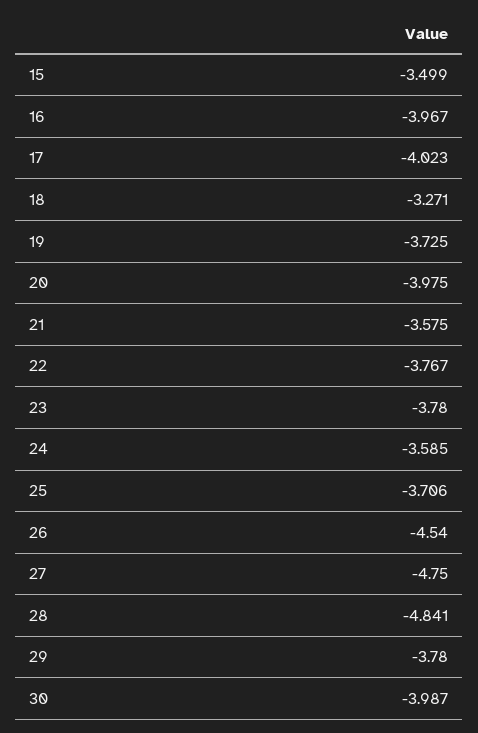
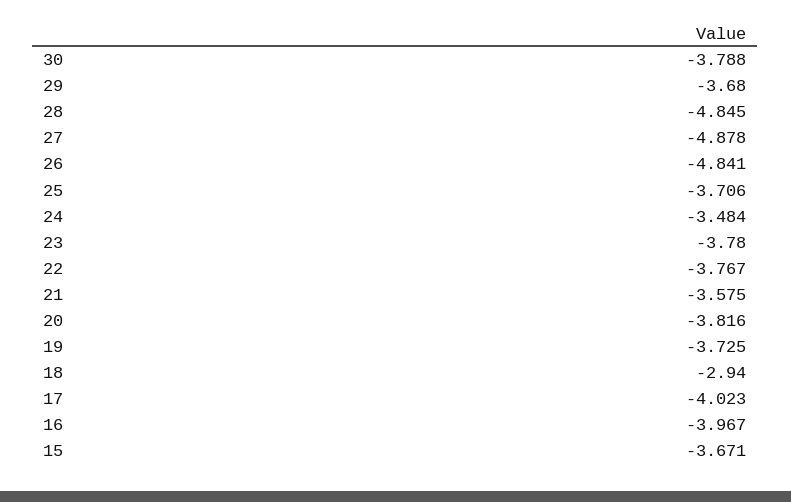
15: -3.499 -> -3.671
18: -3.271 -> -2.94
20: -3.975 -> -3.816
24: -3.585 -> -3.484
26: -4.54 -> -4.841
27: -4.75 -> -4.878
28: -4.841 -> -4.845
29: -3.78 -> -3.68
30: -3.987 -> -3.788

